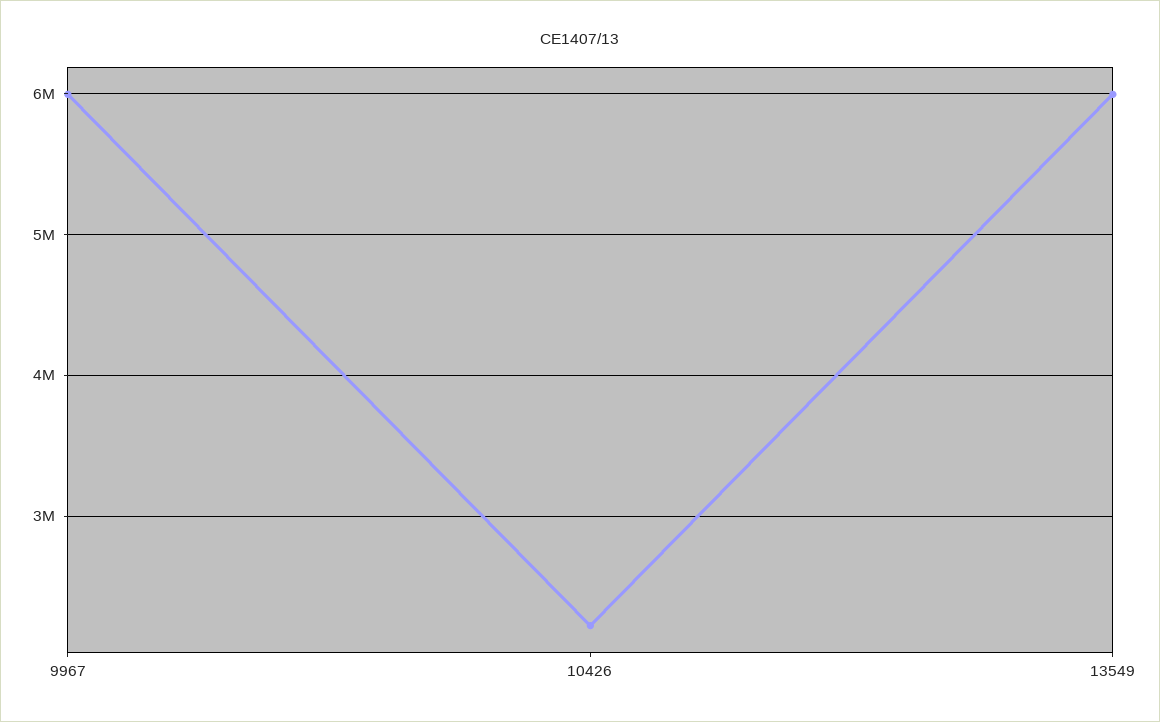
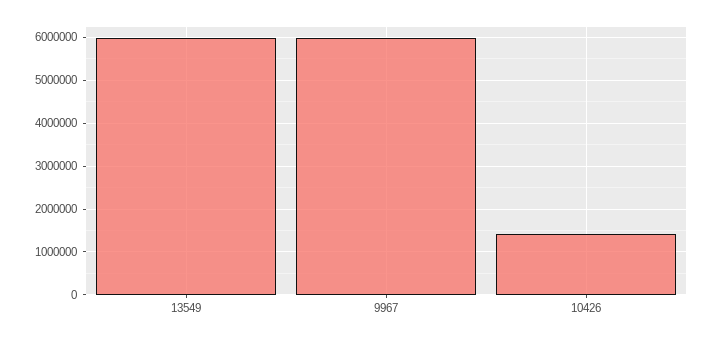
10426: 2200000 -> 1400000

